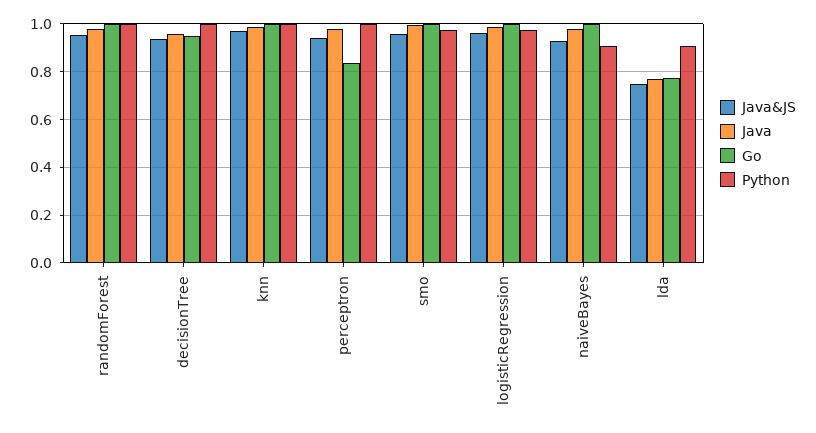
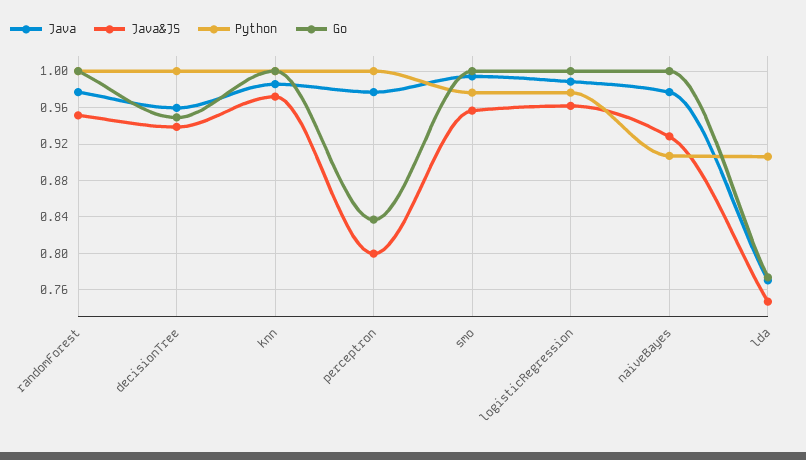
Java&JS, perceptron: 0.95 -> 0.8

